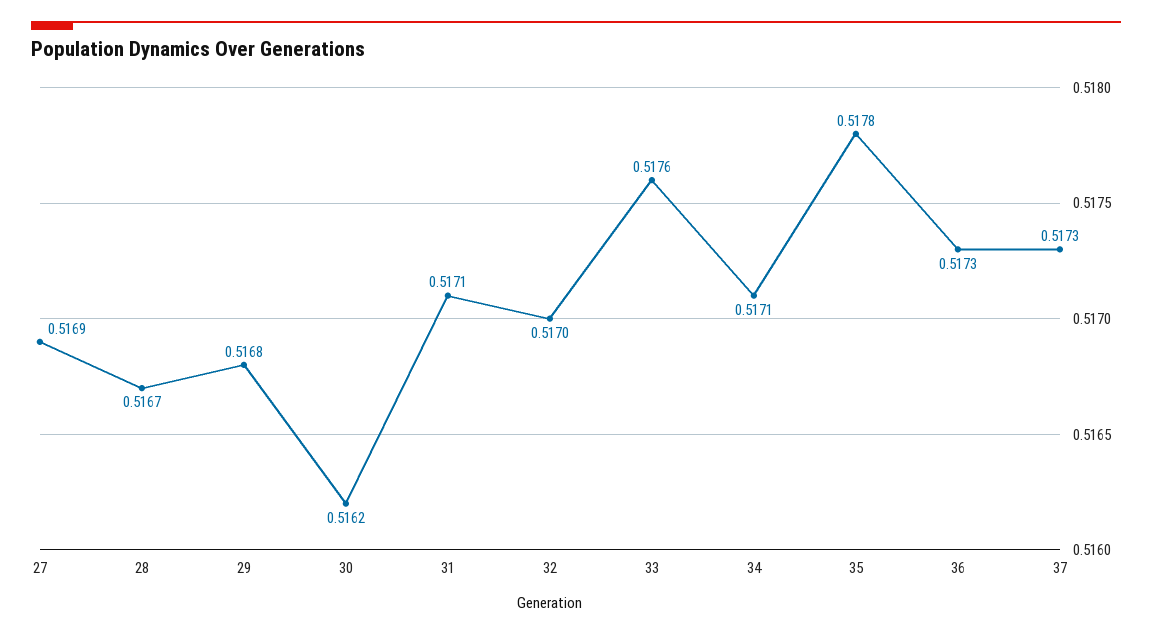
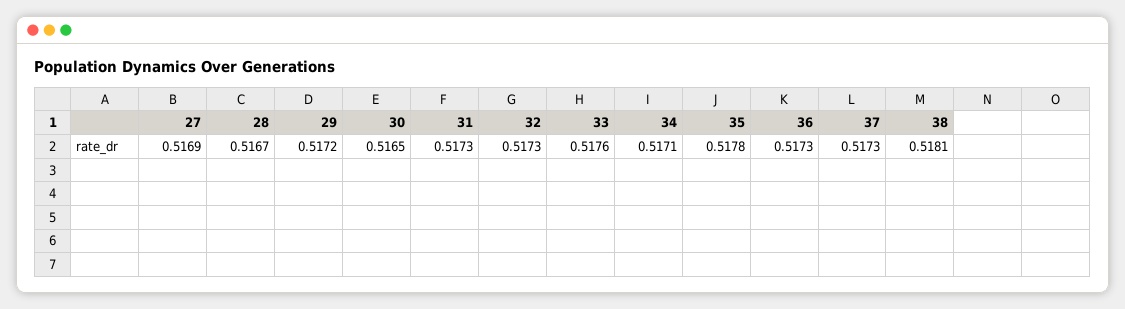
29: 0.5168 -> 0.5172
30: 0.5162 -> 0.5165
31: 0.5171 -> 0.5173
32: 0.517 -> 0.5173
38: none -> 0.5181

